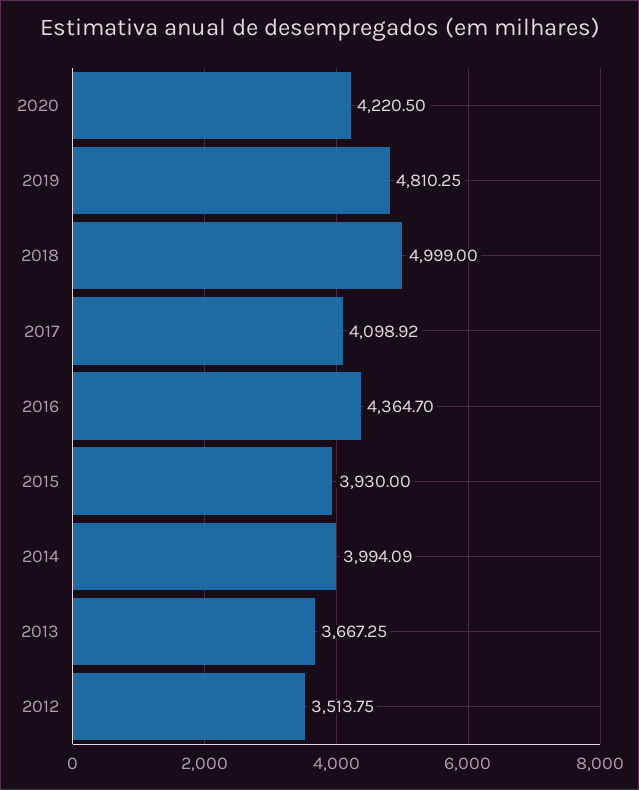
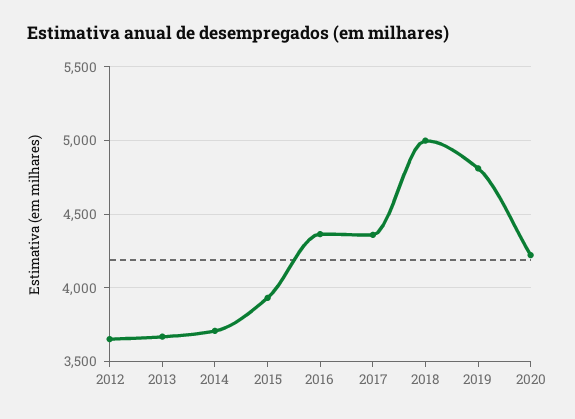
2017: 4098.92 -> 4350
2014: 3994.09 -> 3700
2012: 3513.75 -> 3650

